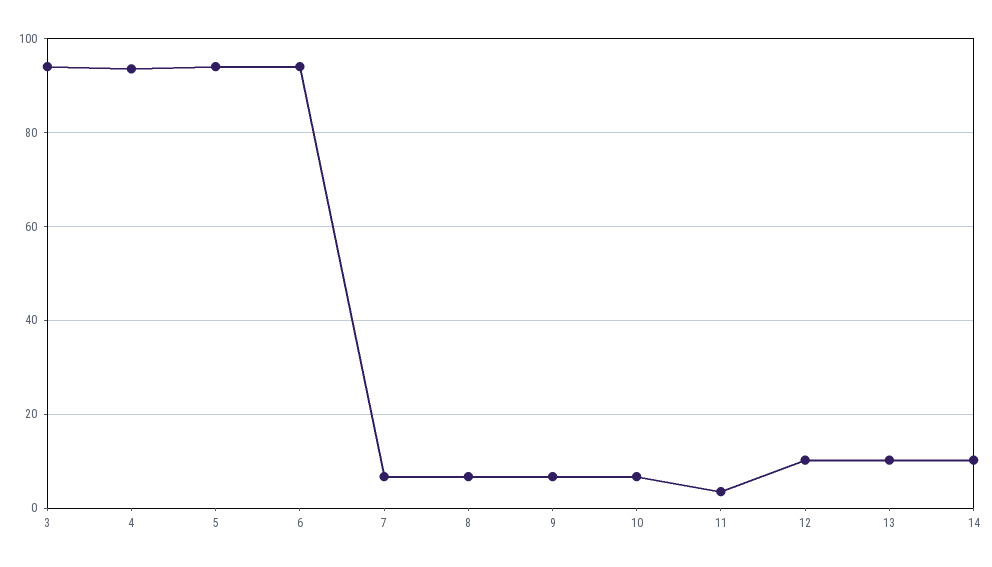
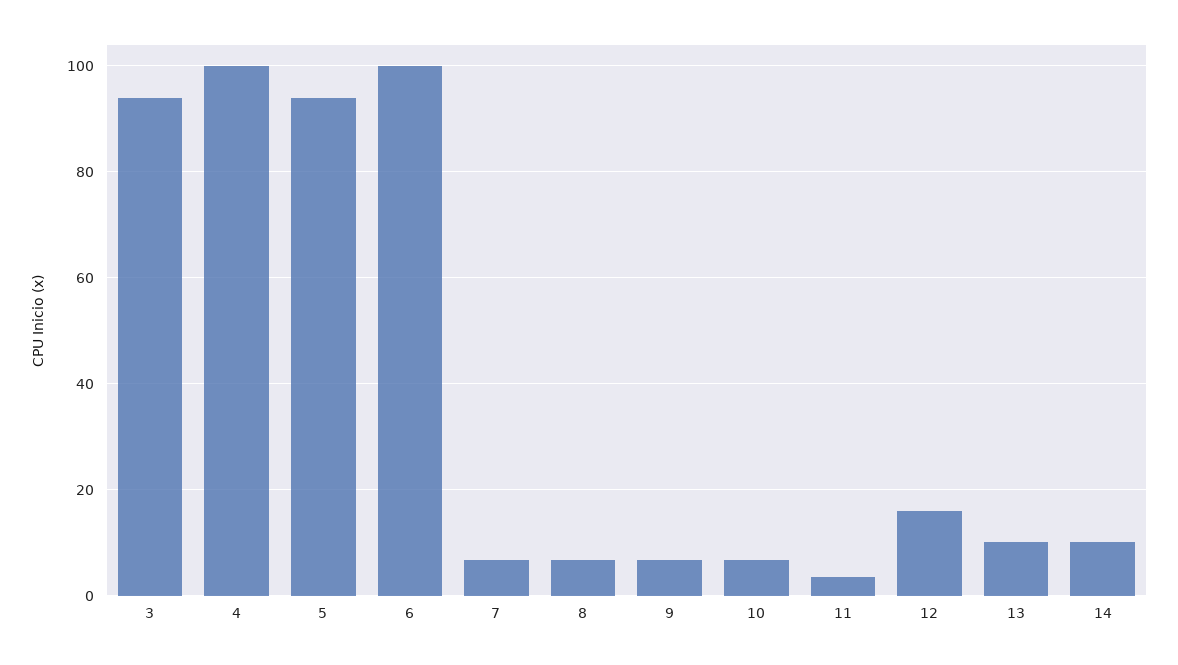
4: 94 -> 100
6: 94 -> 100
12: 10 -> 16

